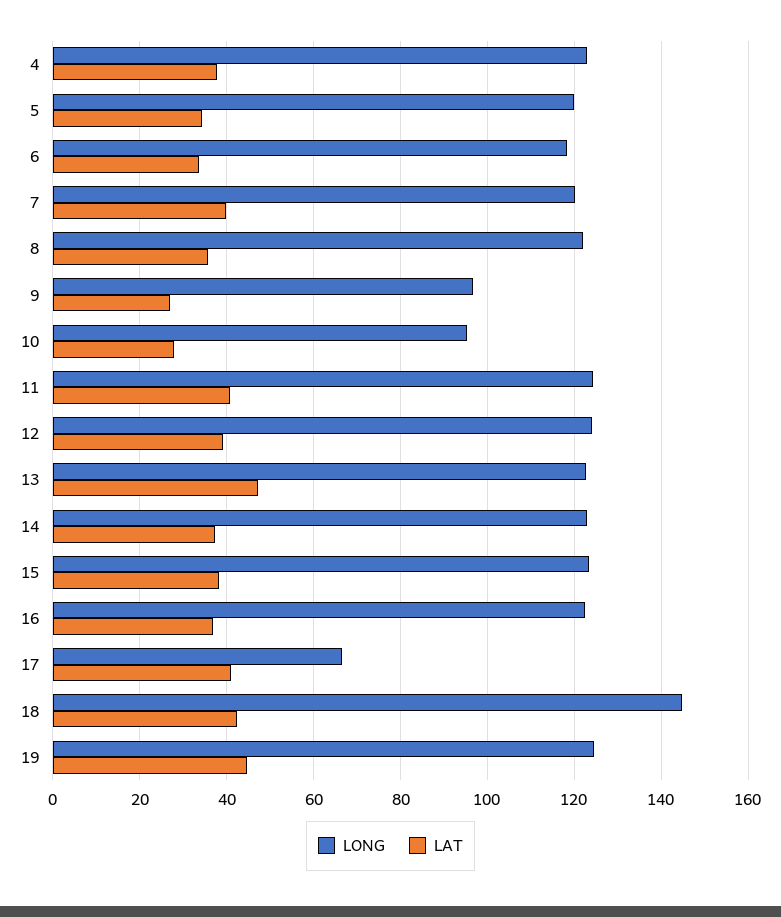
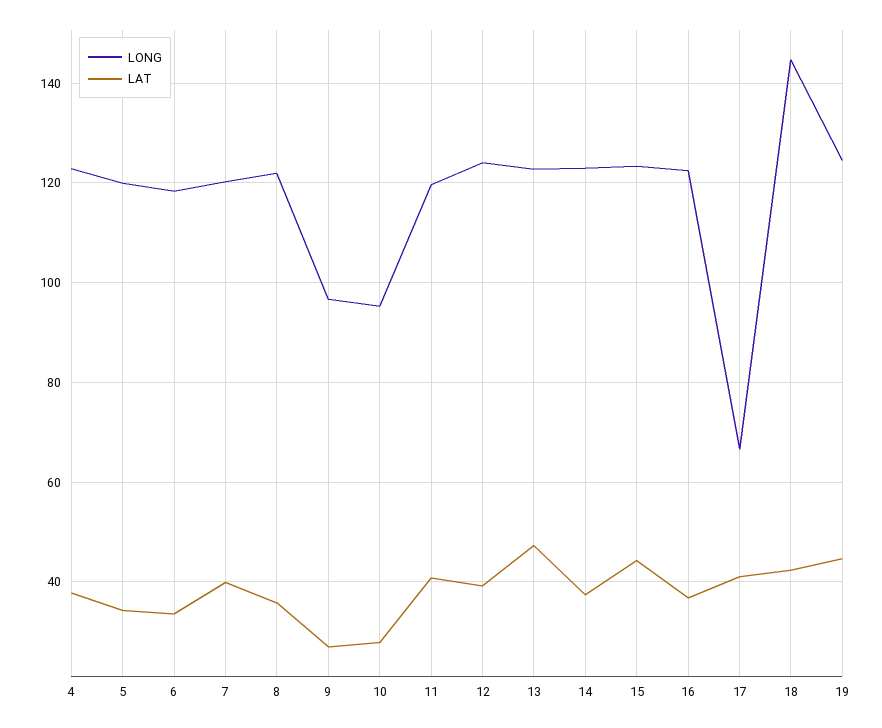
LONG, 11: 124 -> 120
LAT, 15: 38 -> 44

